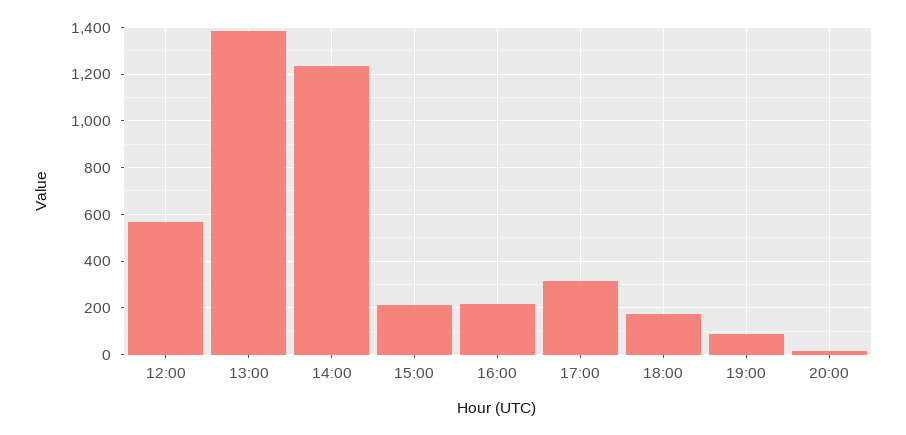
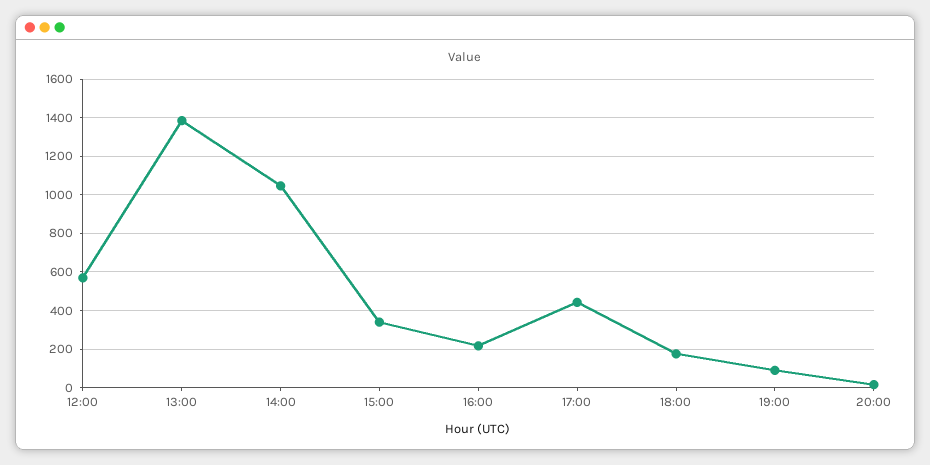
14:00: 1250 -> 1050
15:00: 200 -> 350
17:00: 300 -> 450

